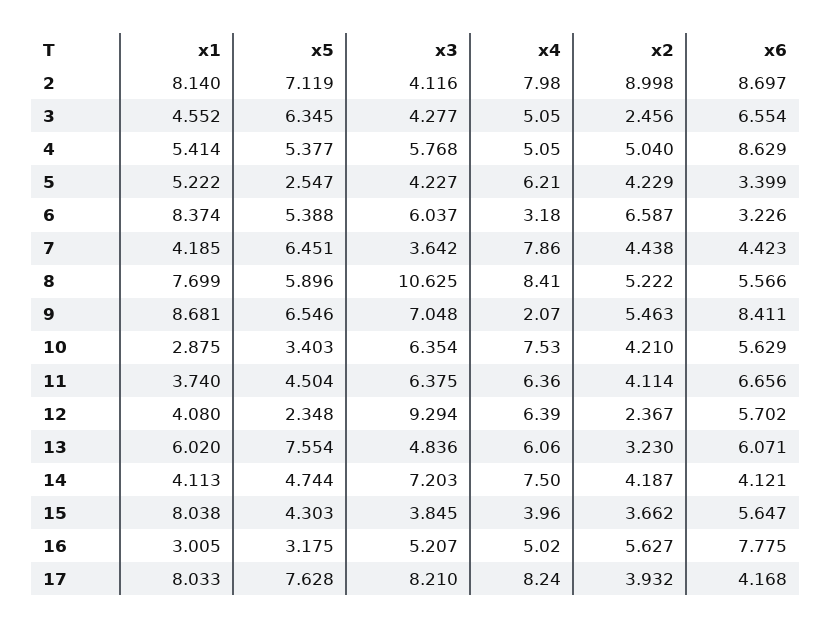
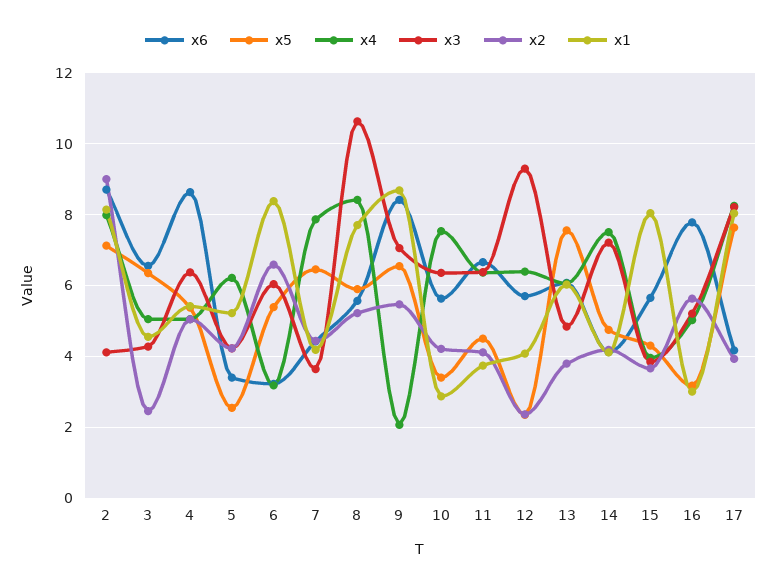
x3, 4: 5.768 -> 6.4
x2, 13: 3.23 -> 3.8

